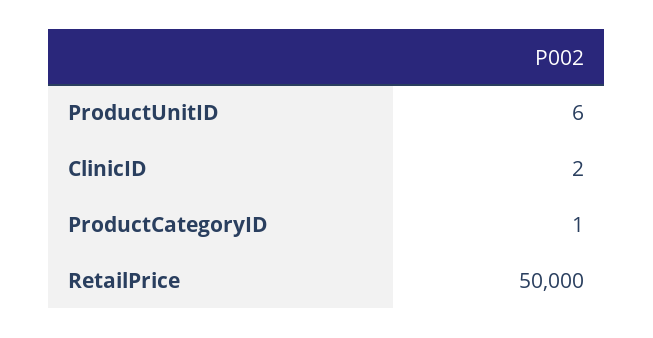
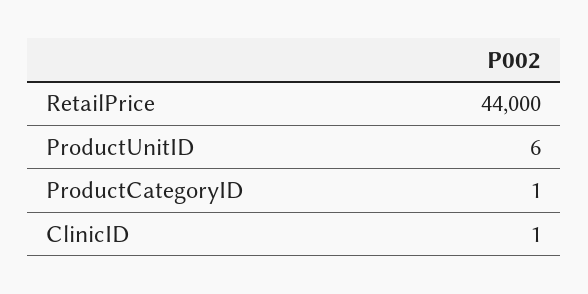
ClinicID: 2 -> 1
RetailPrice: 50000 -> 44000

